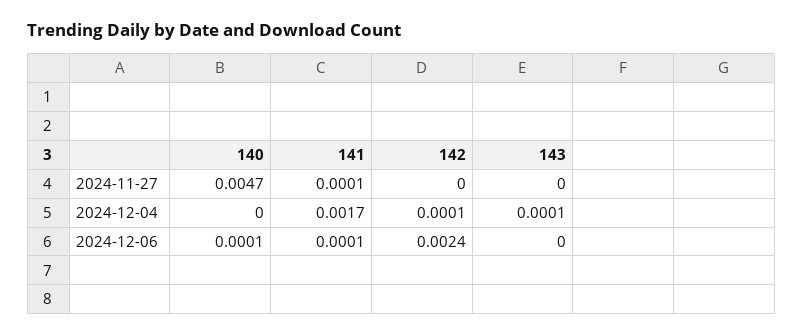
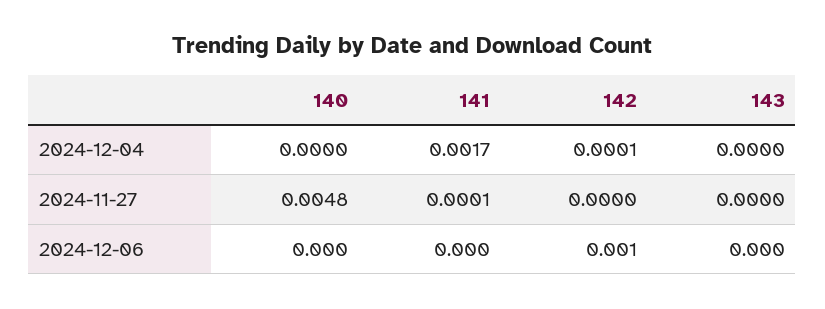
140, 2024-11-27: 0.0047 -> 0.0048
143, 2024-12-04: 0.0001 -> 0
140, 2024-12-06: 0.0001 -> 0
141, 2024-12-06: 0.0001 -> 0
142, 2024-12-06: 0.0024 -> 0.001

